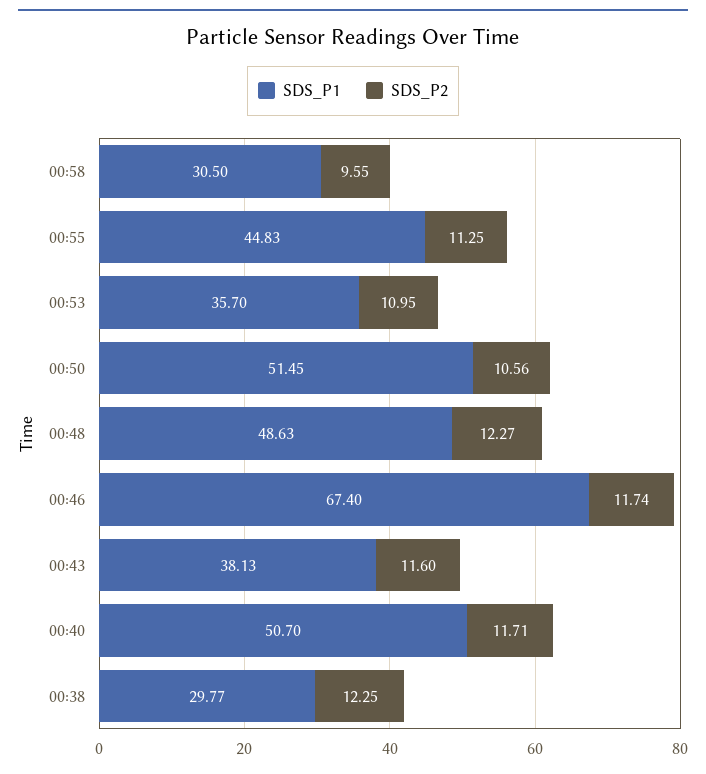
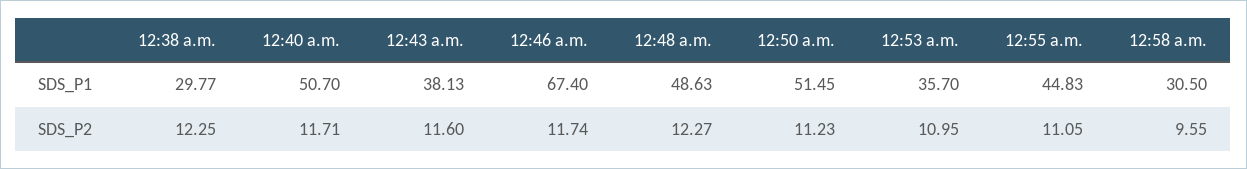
SDS_P2, 00:55: 11.25 -> 11.05
SDS_P2, 00:50: 10.56 -> 11.23

